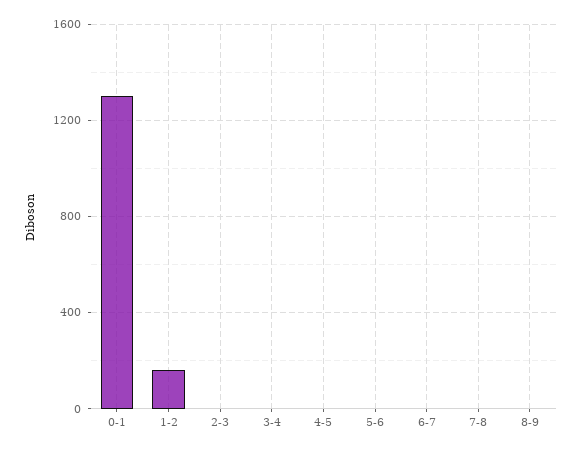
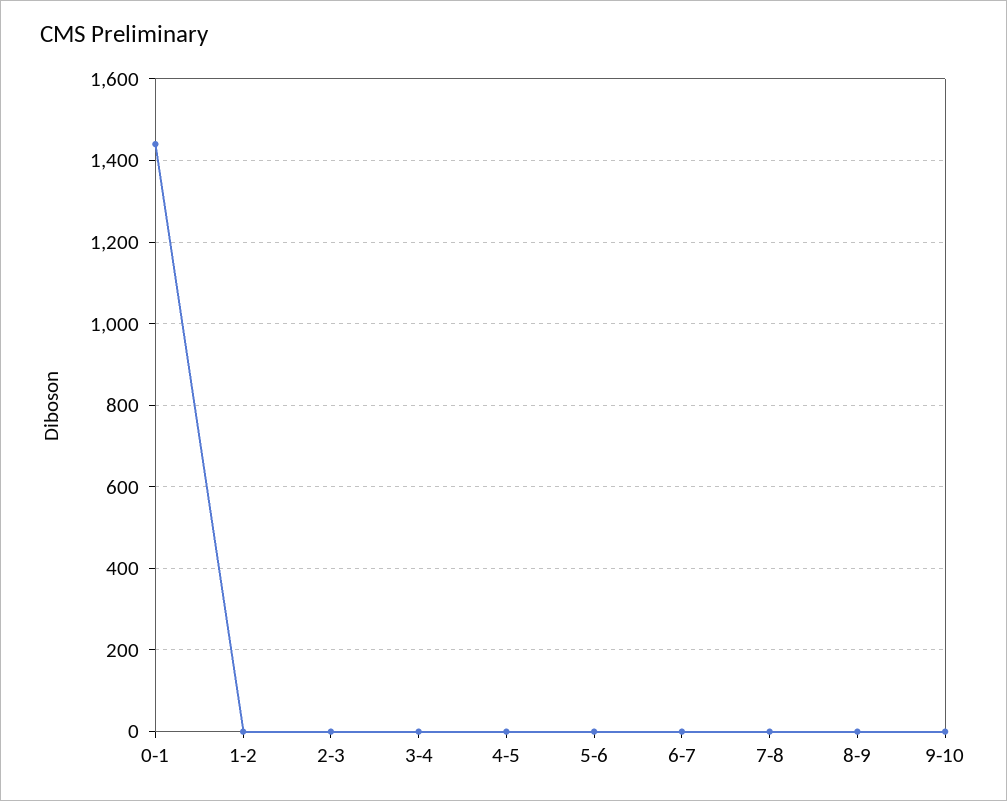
0-1: 1300 -> 1440
1-2: 150 -> 0
9-10: none -> 0

